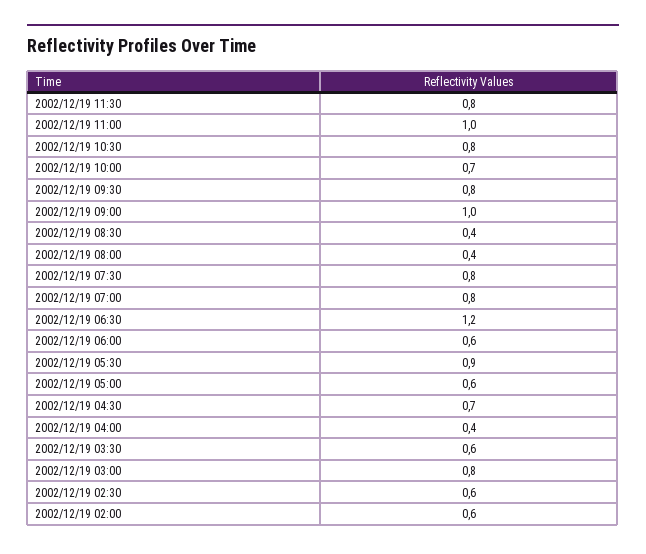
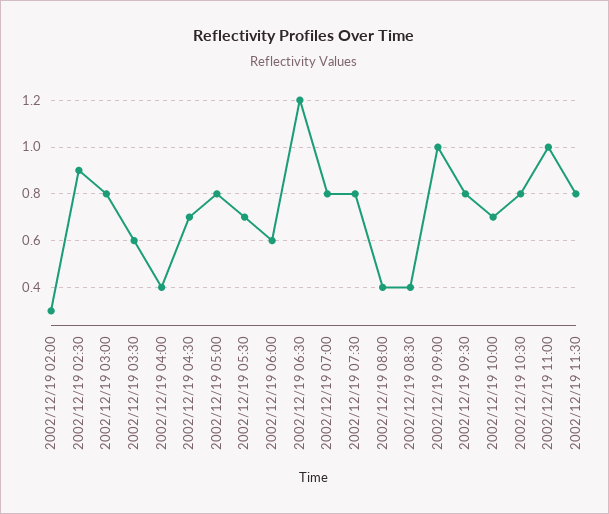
2002/12/19 05:30: 0.9 -> 0.7
2002/12/19 05:00: 0.6 -> 0.8
2002/12/19 02:30: 0.6 -> 0.9
2002/12/19 02:00: 0.6 -> 0.3

